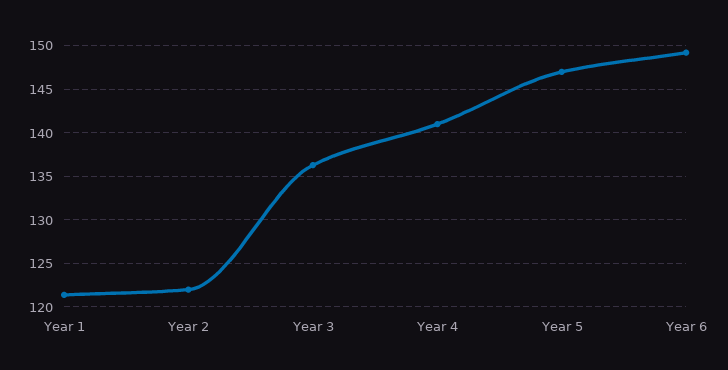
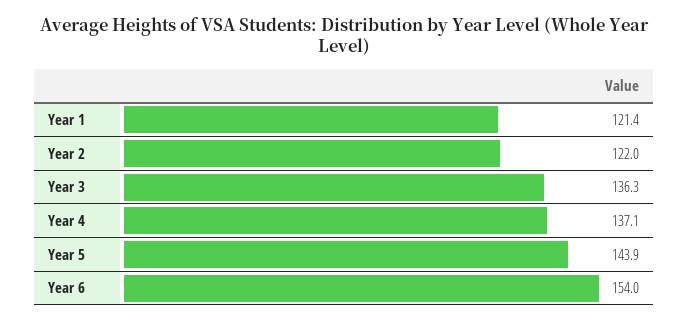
Year 4: 141 -> 137.1
Year 5: 147 -> 143.9
Year 6: 149 -> 154

